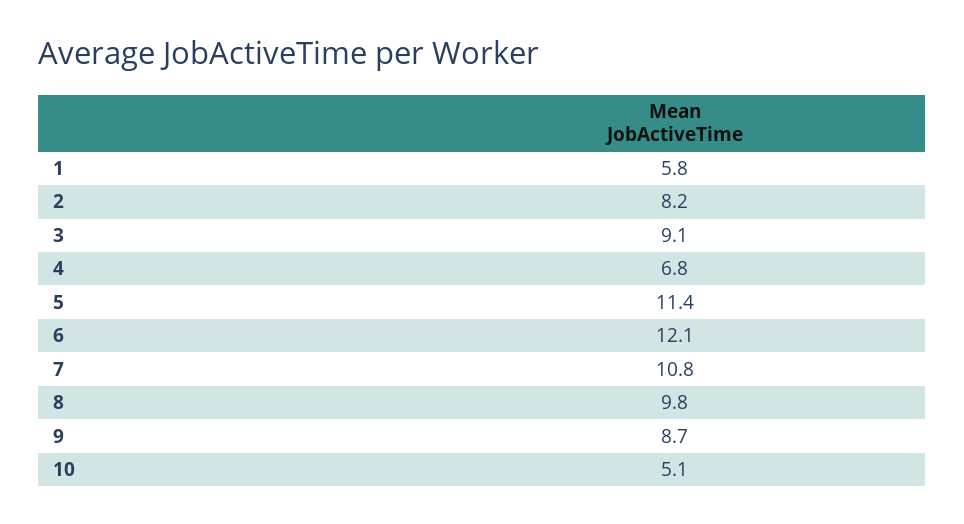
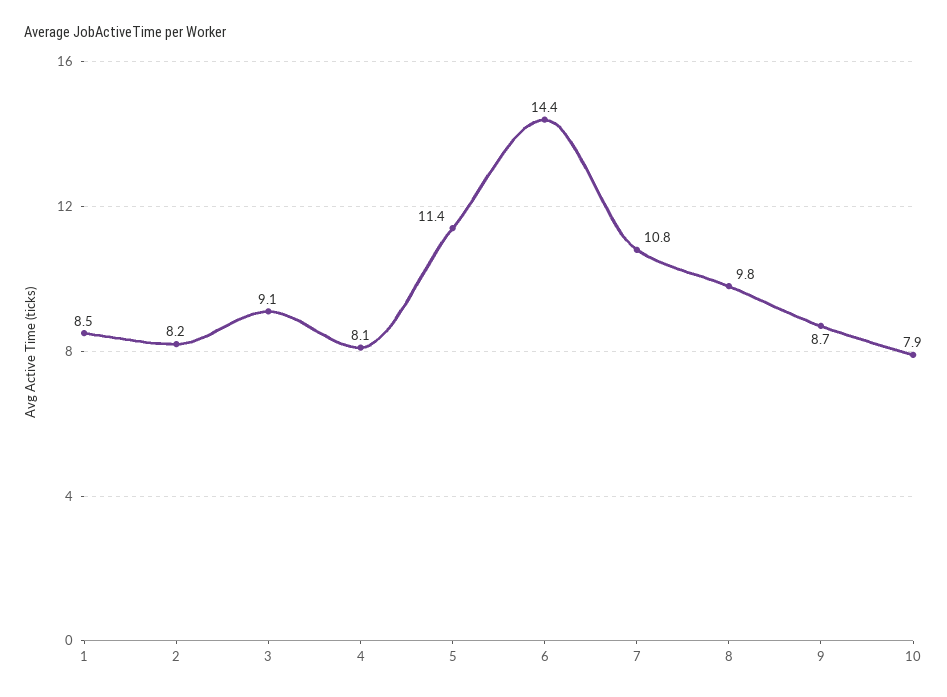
1: 5.8 -> 8.5
4: 6.8 -> 8.1
6: 12.1 -> 14.4
10: 5.1 -> 7.9

